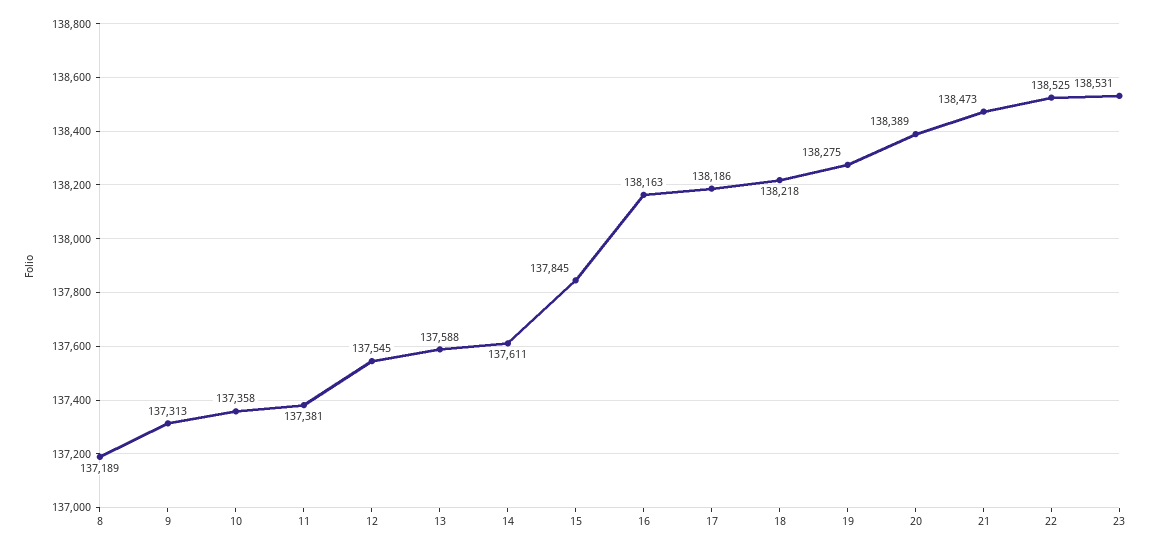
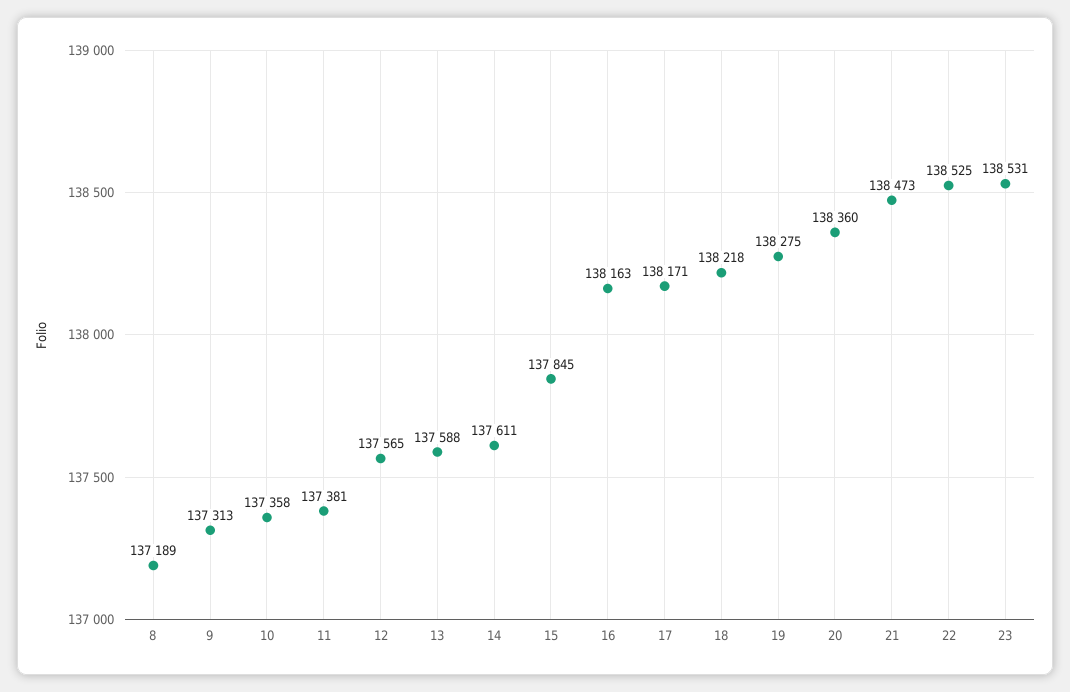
12: 137545 -> 137565
17: 138186 -> 138171
20: 138389 -> 138360

